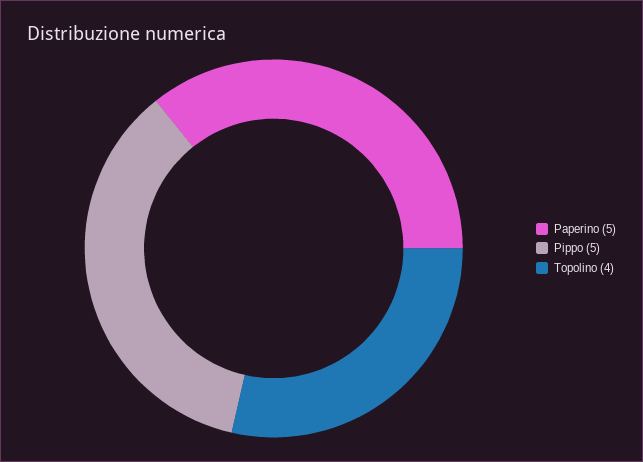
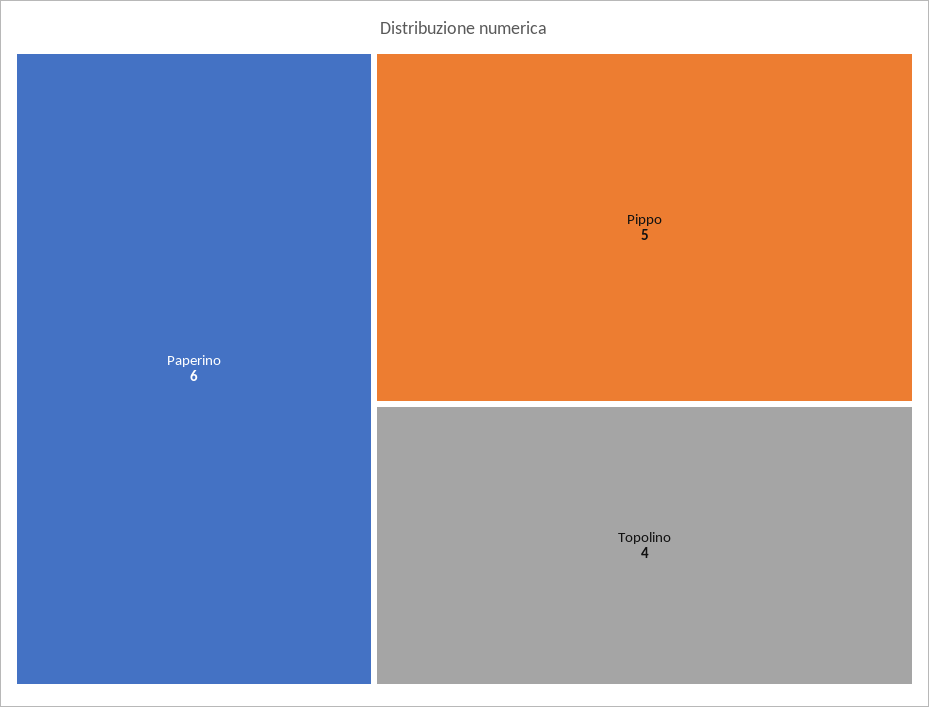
Paperino: 5 -> 6

